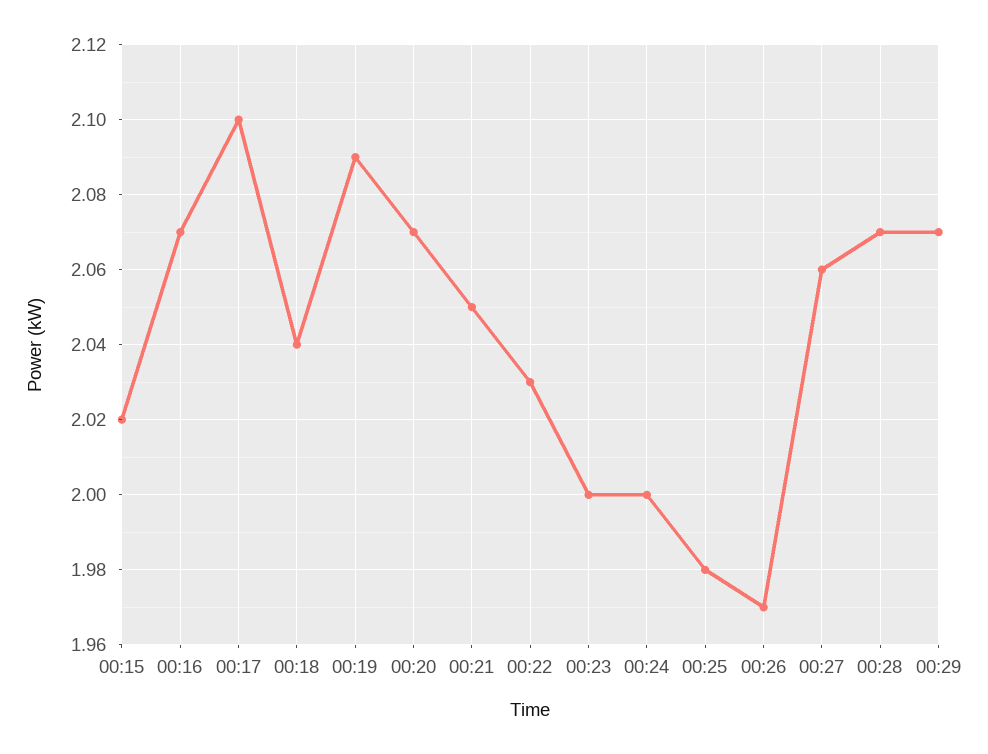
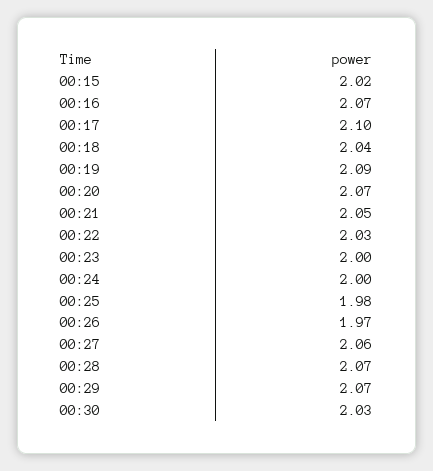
00:30: none -> 2.03

